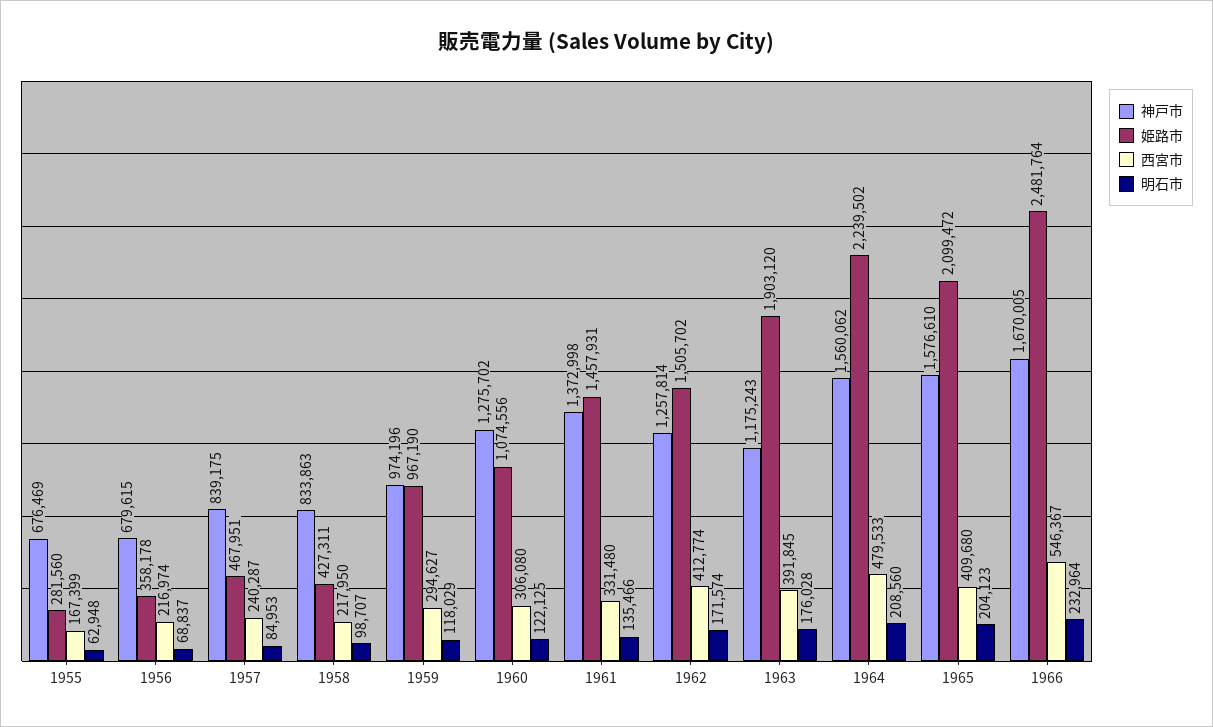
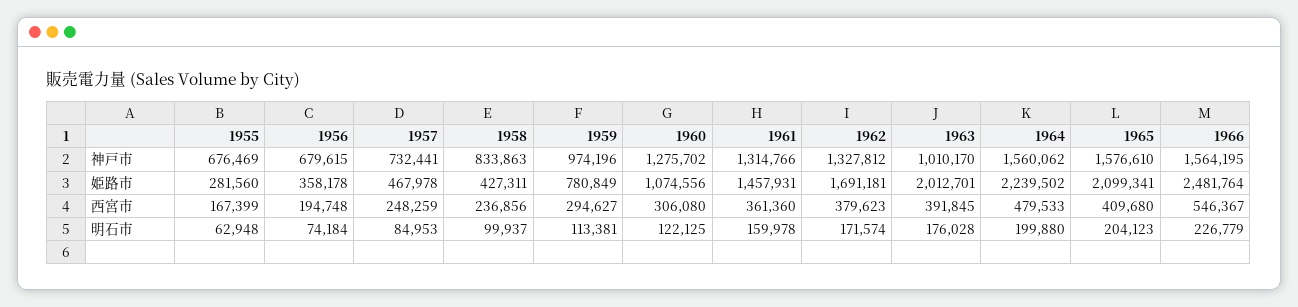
西宮市, 1956: 216974 -> 194748
明石市, 1956: 68837 -> 74184
神戸市, 1957: 839175 -> 732441
姫路市, 1957: 467951 -> 467978
西宮市, 1957: 240287 -> 248259
西宮市, 1958: 217950 -> 236856
明石市, 1958: 98707 -> 99937
姫路市, 1959: 967190 -> 780849
明石市, 1959: 118029 -> 113381
神戸市, 1961: 1372998 -> 1314766
西宮市, 1961: 331480 -> 361360
明石市, 1961: 135466 -> 159978
神戸市, 1962: 1257814 -> 1327812
姫路市, 1962: 1505702 -> 1691181
西宮市, 1962: 412774 -> 379623
神戸市, 1963: 1175243 -> 1010170
姫路市, 1963: 1903120 -> 2012701
明石市, 1964: 208560 -> 199880
姫路市, 1965: 2099472 -> 2099341
神戸市, 1966: 1670005 -> 1564195
明石市, 1966: 232964 -> 226779

